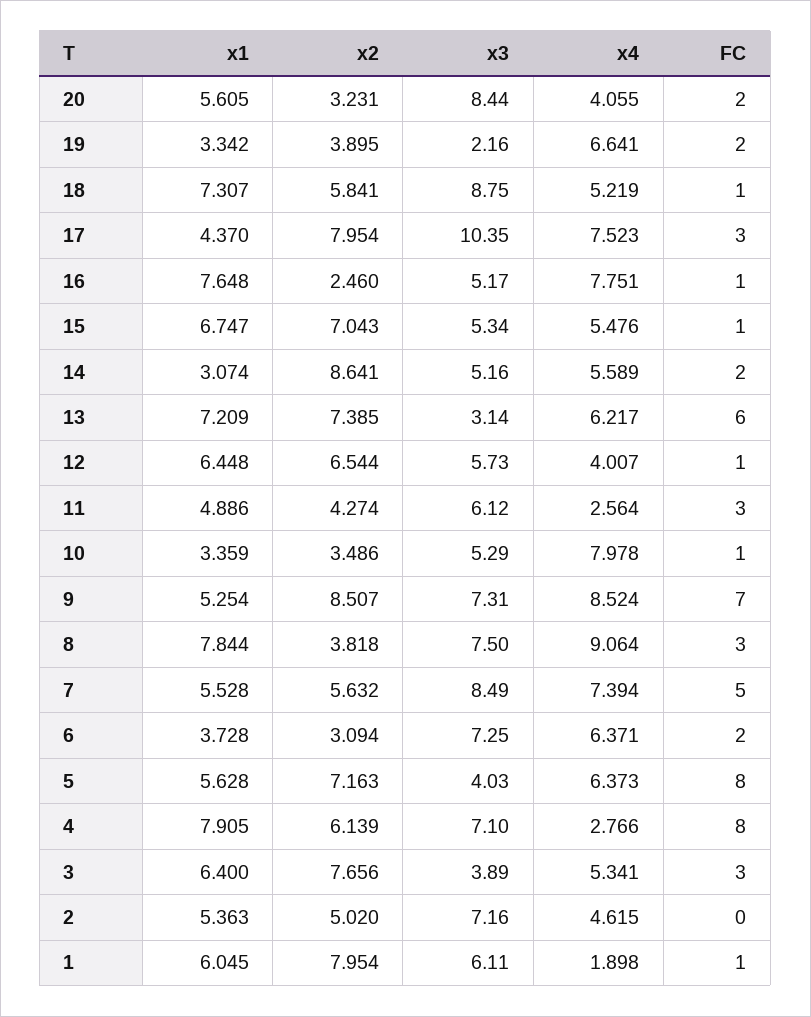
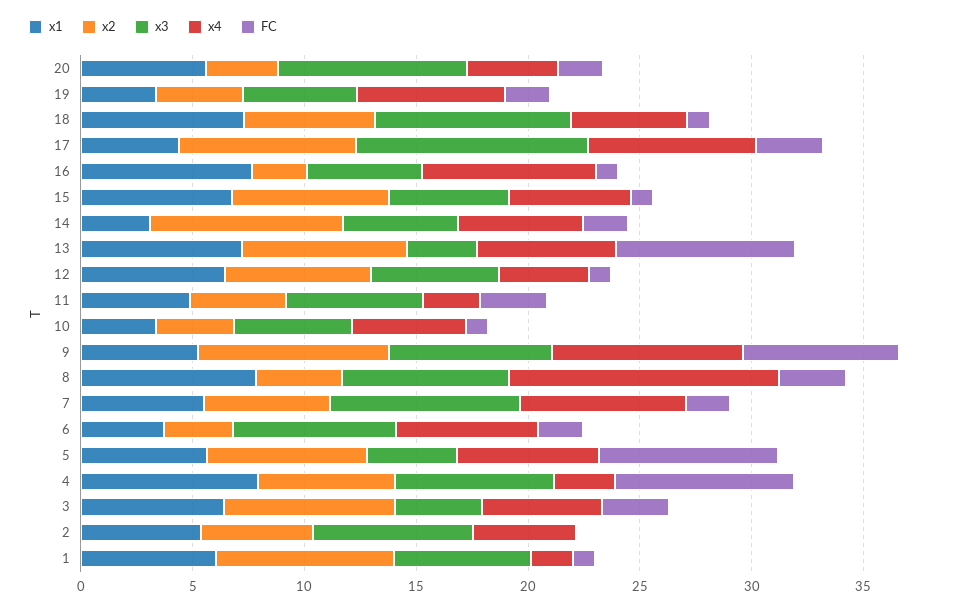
x3, 19: 2.16 -> 5
FC, 13: 6 -> 8
x4, 10: 7.978 -> 5
x4, 8: 9.064 -> 12
FC, 7: 5 -> 2

